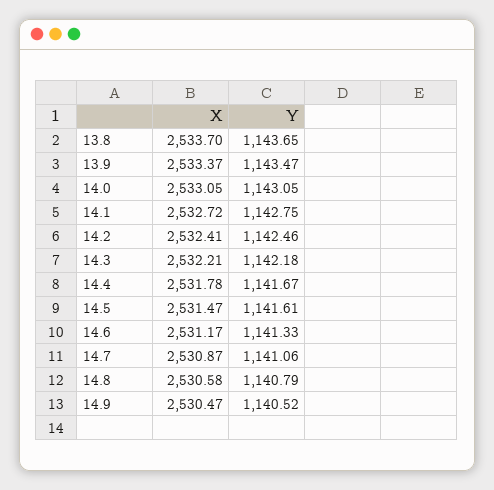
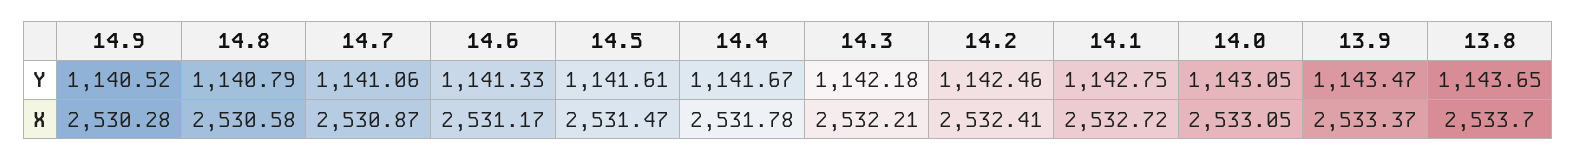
X, 14.9: 2530.47 -> 2530.28

